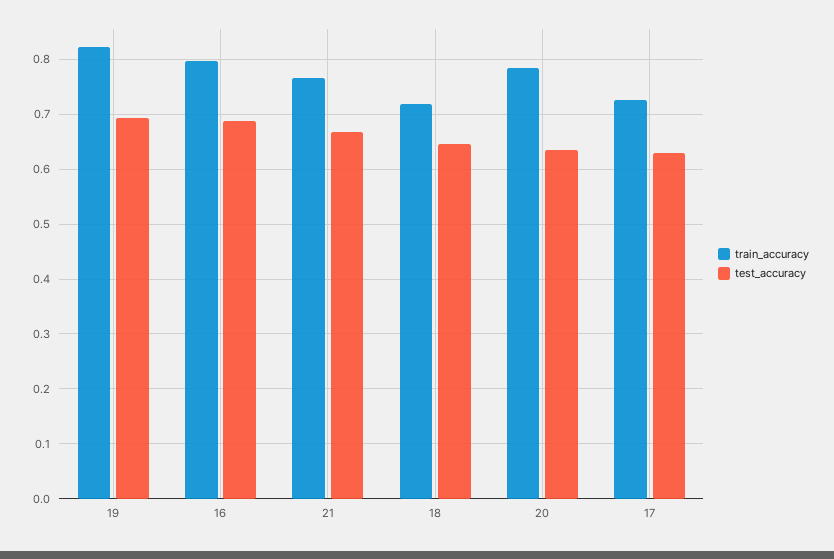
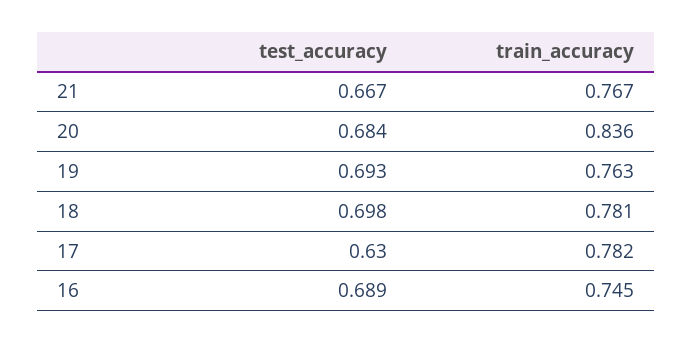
train_accuracy, 19: 0.82 -> 0.763
train_accuracy, 16: 0.8 -> 0.745
train_accuracy, 18: 0.72 -> 0.781
test_accuracy, 18: 0.64 -> 0.698
train_accuracy, 20: 0.78 -> 0.836
test_accuracy, 20: 0.64 -> 0.684
train_accuracy, 17: 0.72 -> 0.782

